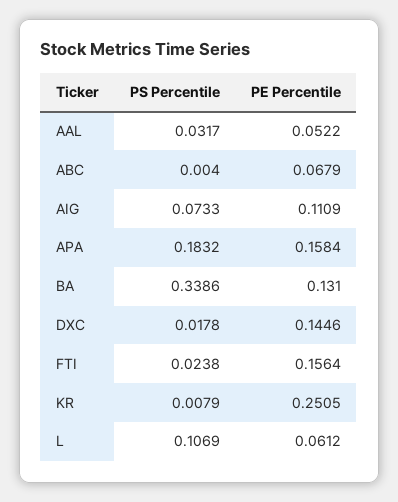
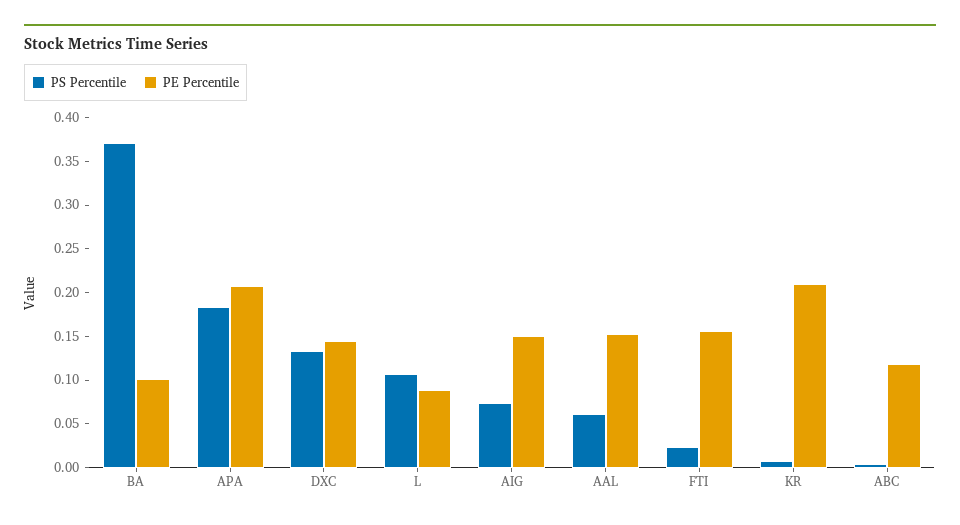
PS Percentile, AAL: 0.0317 -> 0.06
PE Percentile, AAL: 0.0522 -> 0.15
PE Percentile, ABC: 0.0679 -> 0.12
PE Percentile, AIG: 0.1109 -> 0.15
PE Percentile, APA: 0.1584 -> 0.21
PS Percentile, BA: 0.3386 -> 0.37
PE Percentile, BA: 0.131 -> 0.1
PS Percentile, DXC: 0.0178 -> 0.13
PE Percentile, KR: 0.2505 -> 0.21
PE Percentile, L: 0.0612 -> 0.09

